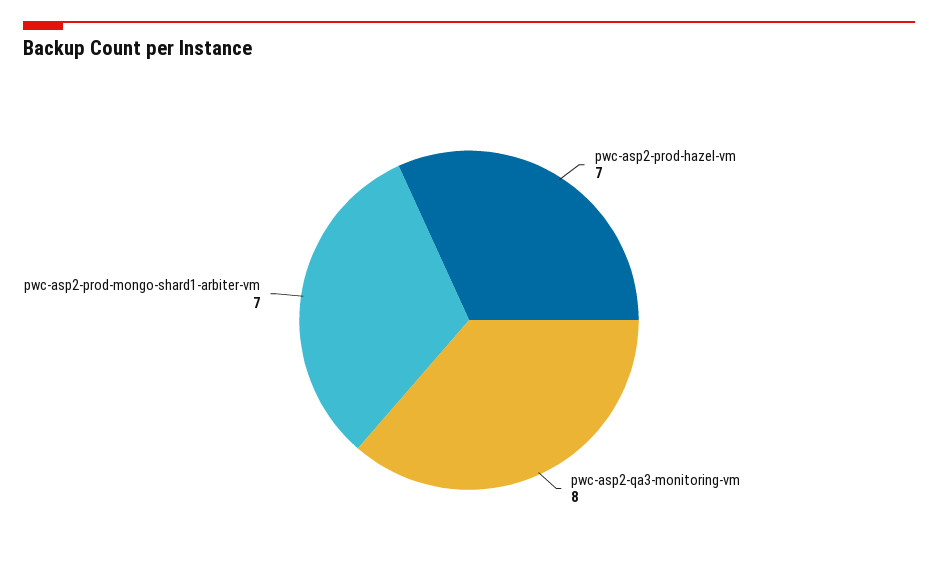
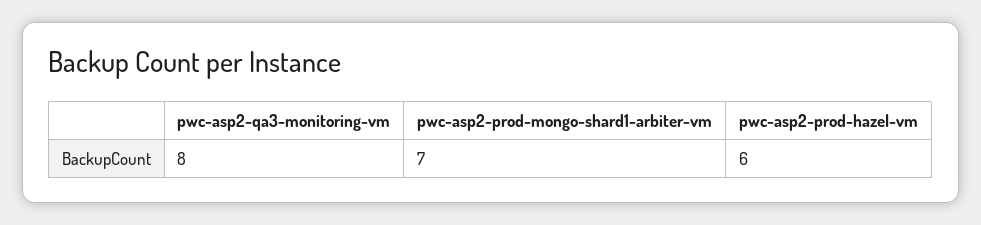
pwc-asp2-prod-hazel-vm: 7 -> 6

